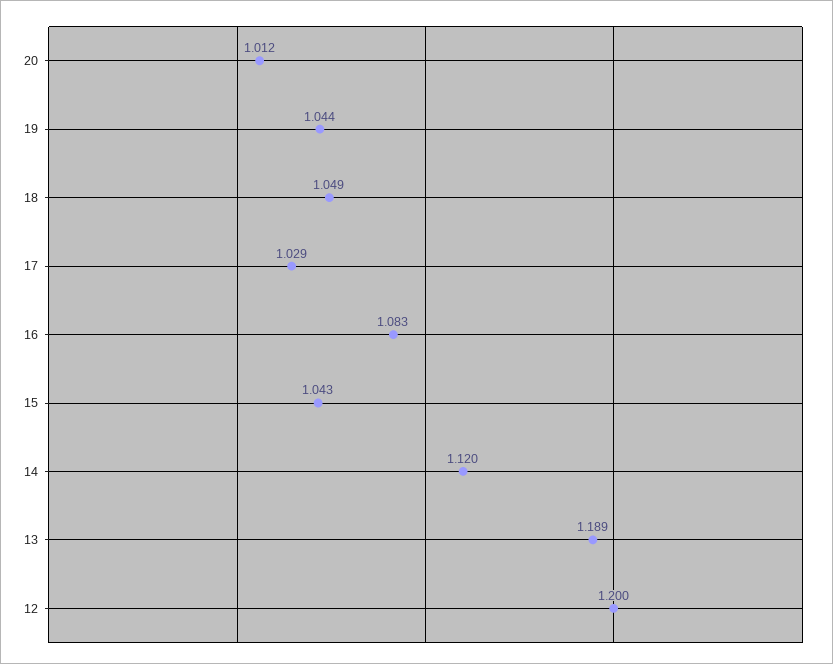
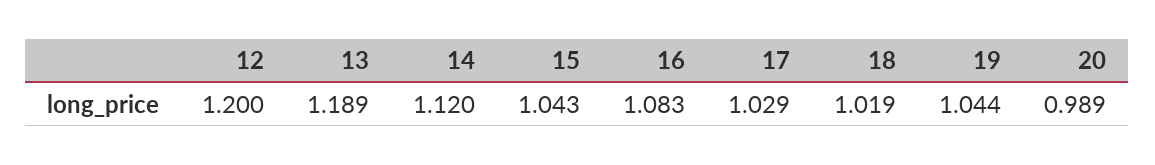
20: 1.012 -> 0.989
18: 1.049 -> 1.019

